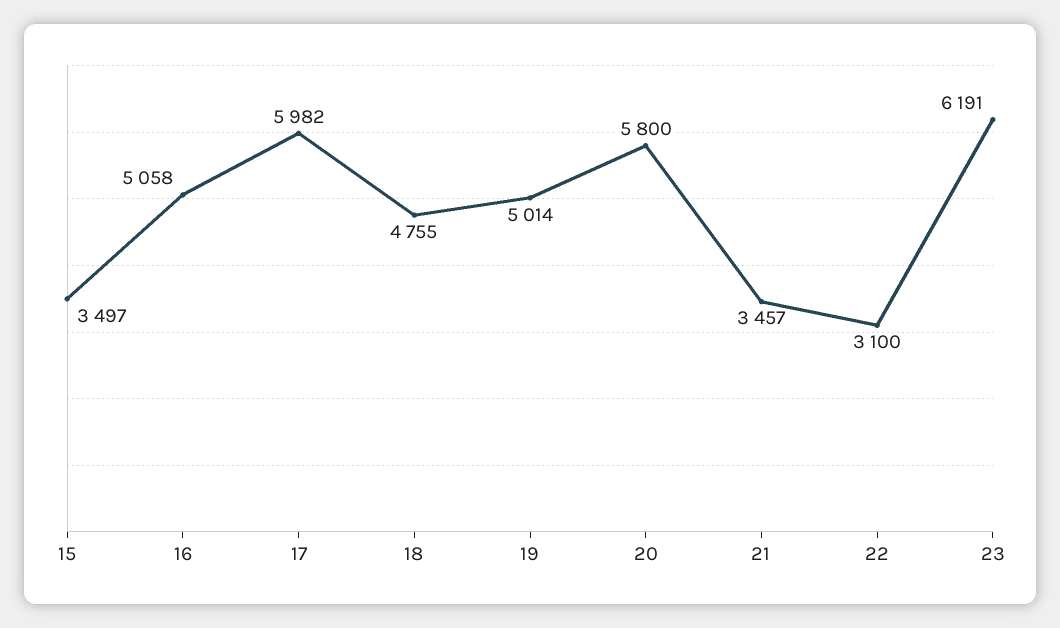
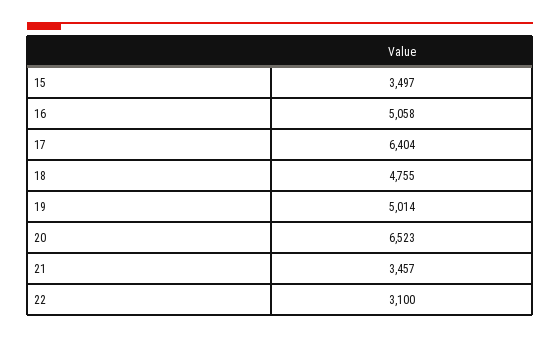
17: 5982 -> 6404
20: 5800 -> 6523
23: 6191 -> none

